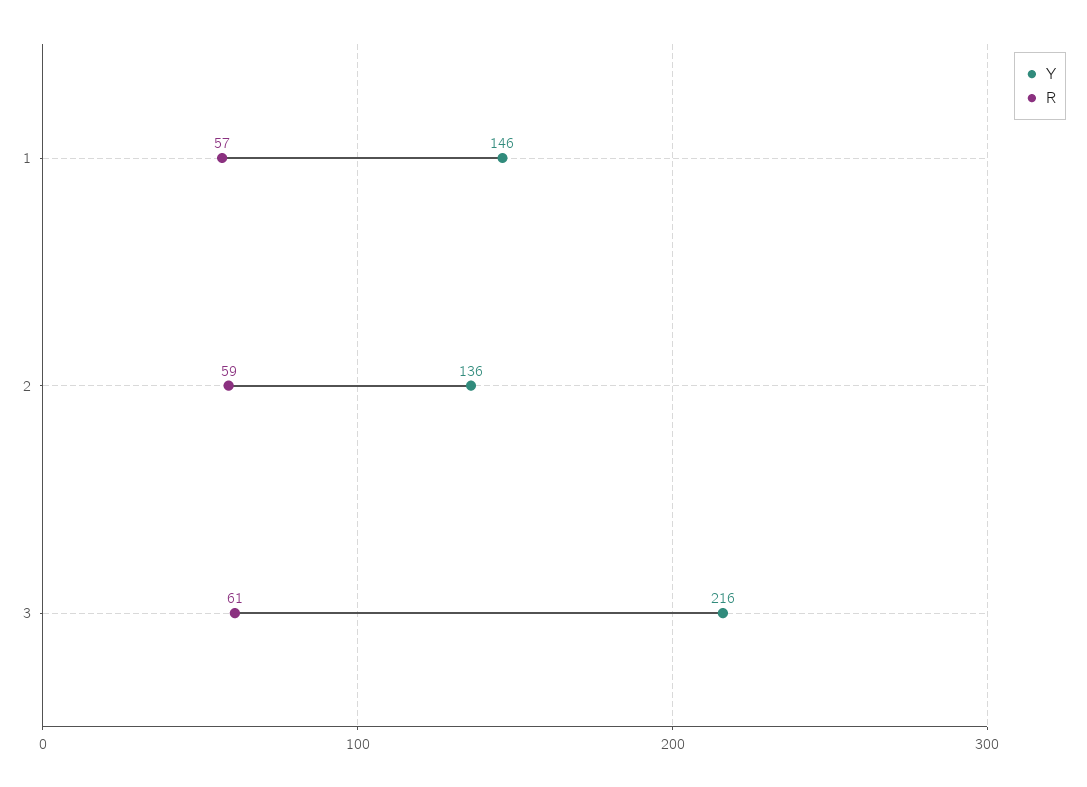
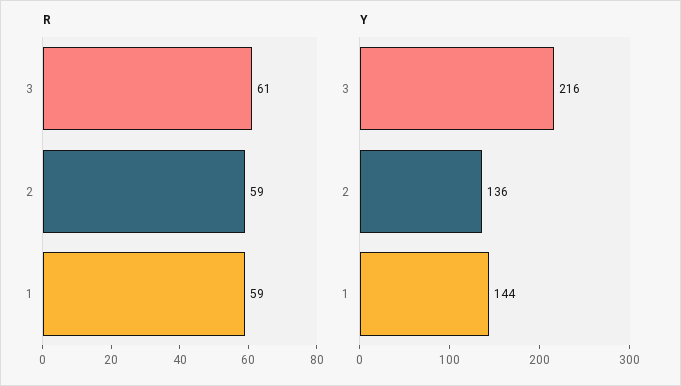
Y, 1: 146 -> 144
R, 1: 57 -> 59

